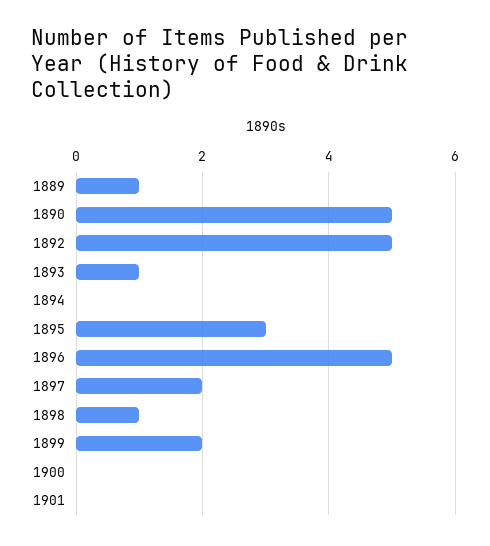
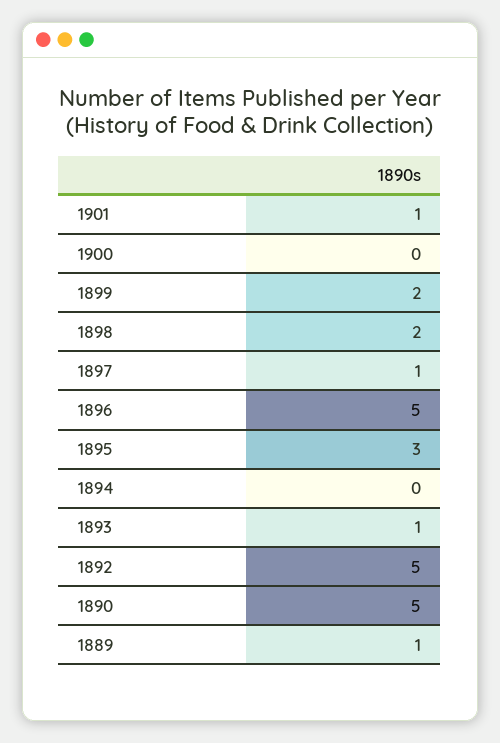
1897: 2 -> 1
1898: 1 -> 2
1901: 0 -> 1

